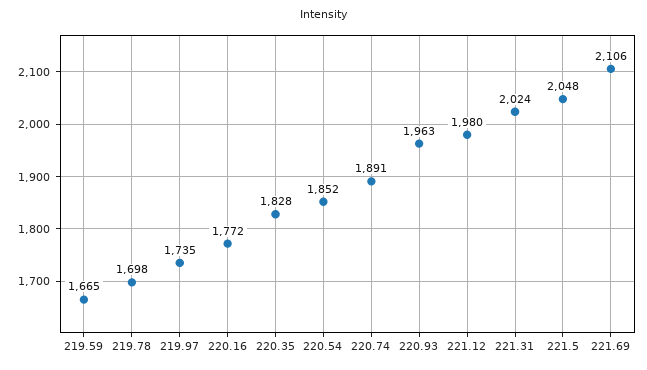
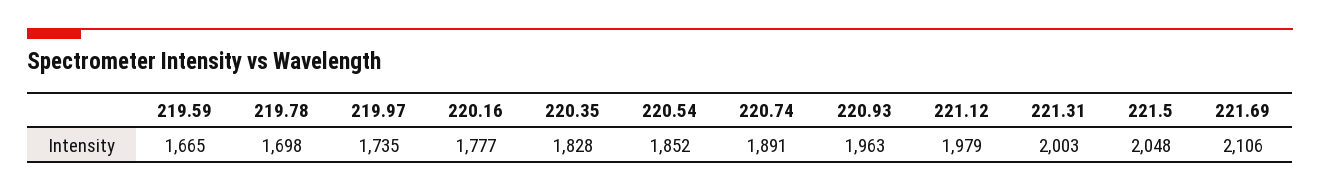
220.16: 1772 -> 1777
221.12: 1980 -> 1979
221.31: 2024 -> 2003

